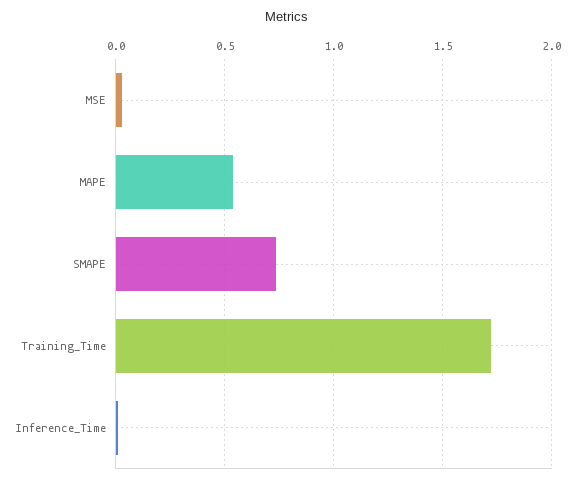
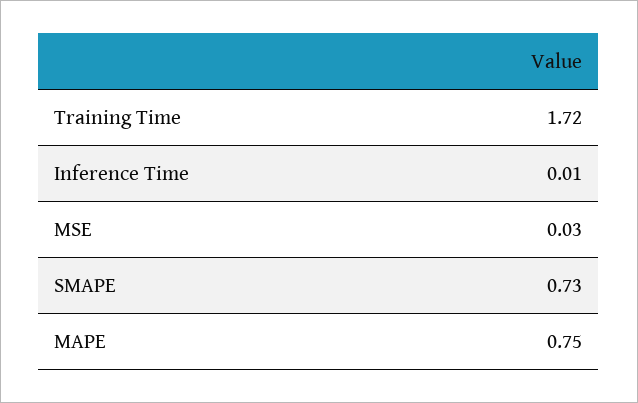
MAPE: 0.55 -> 0.75

